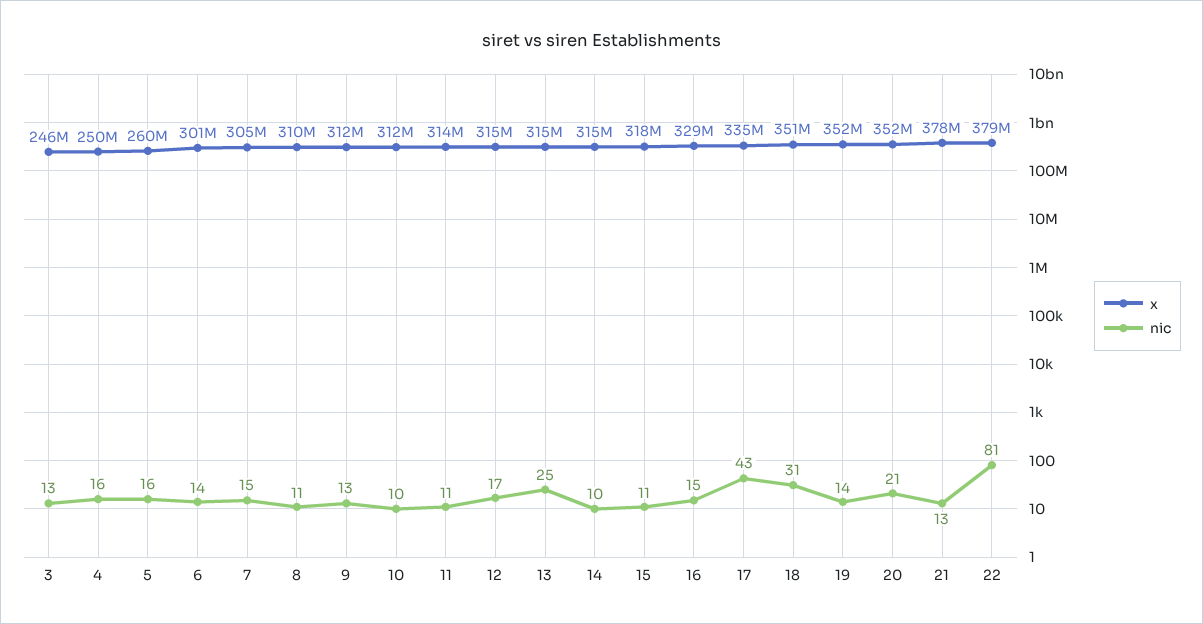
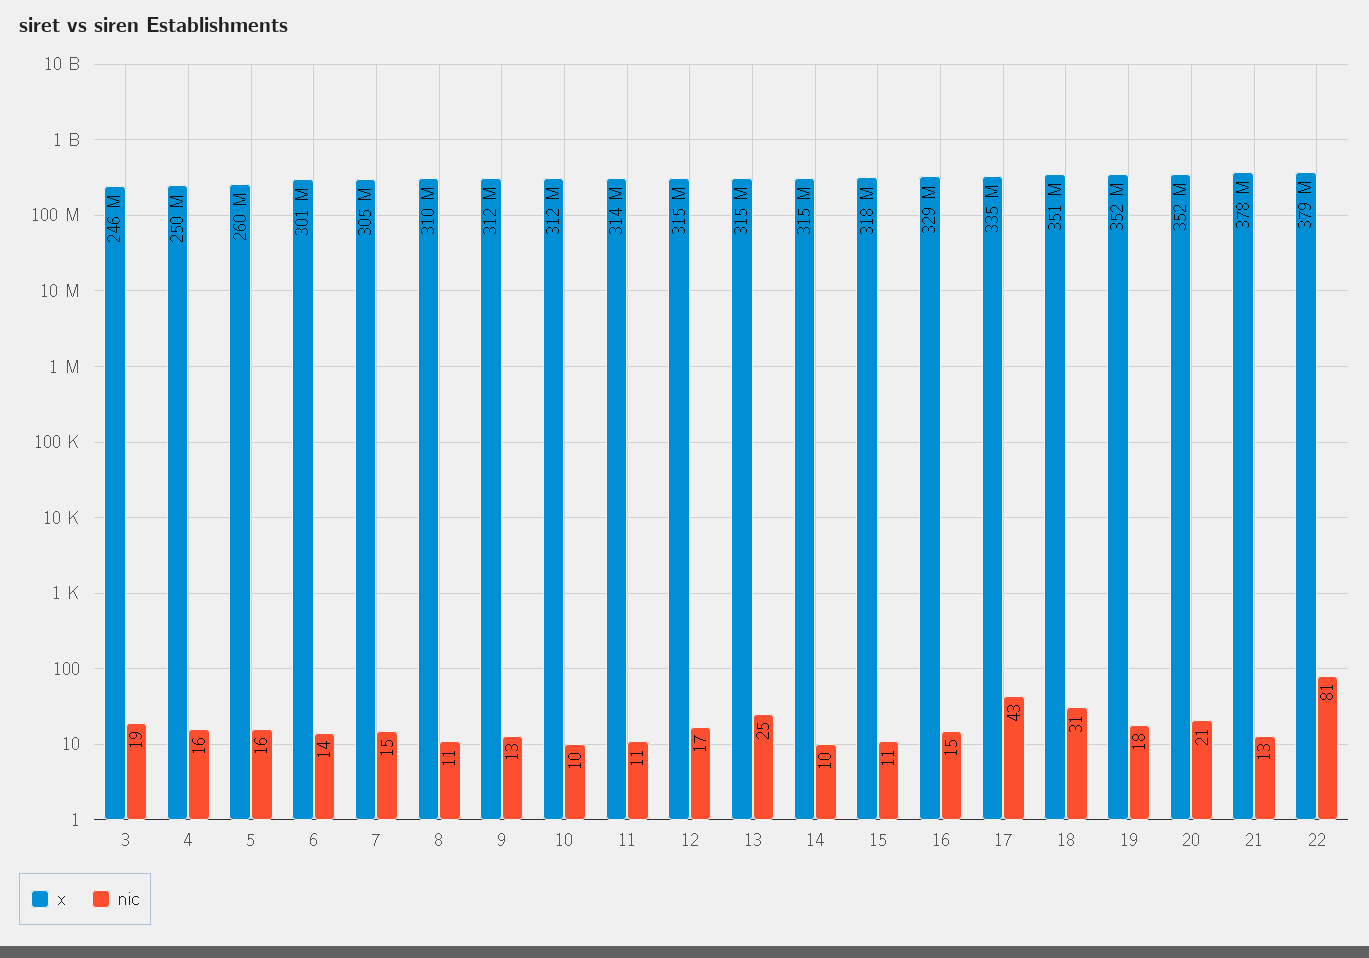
nic, 3: 13 -> 19
nic, 19: 14 -> 18

